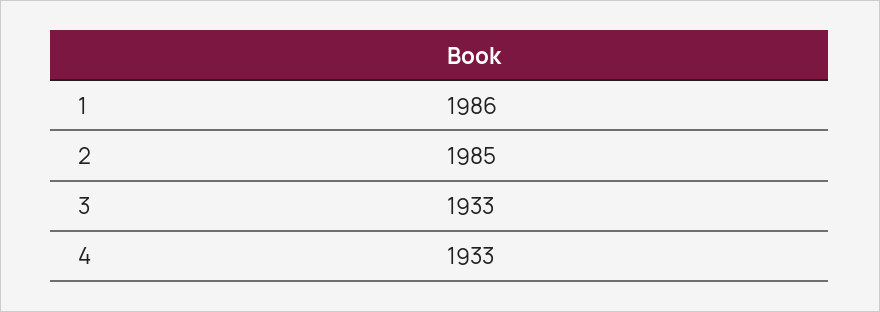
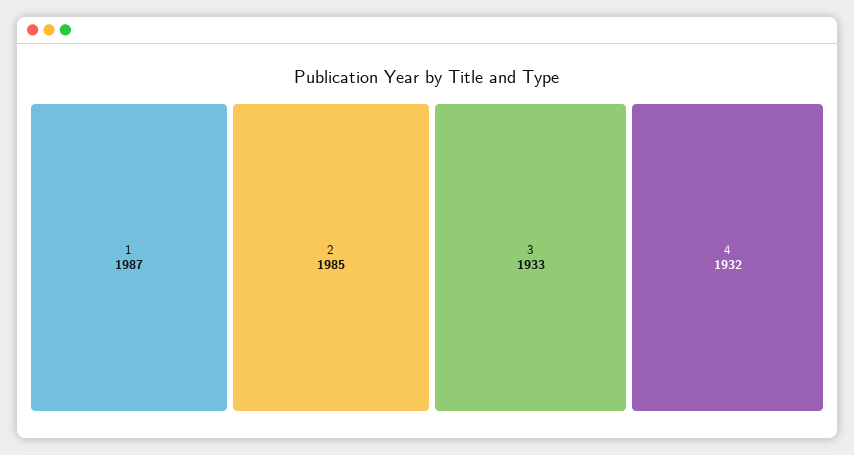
1: 1986 -> 1987
4: 1933 -> 1932

